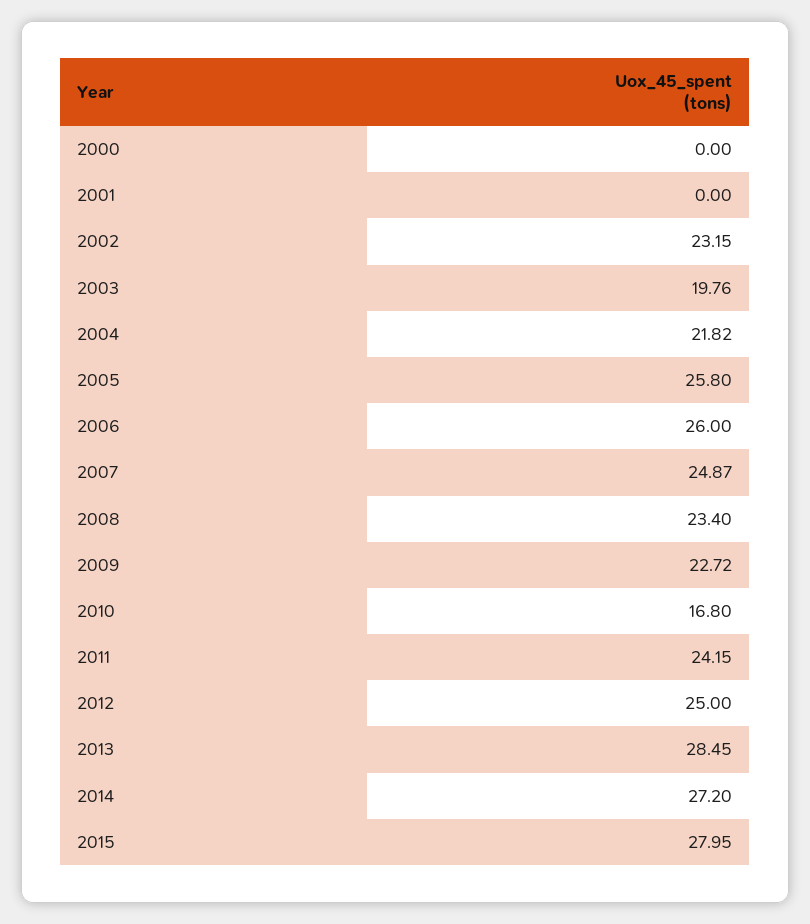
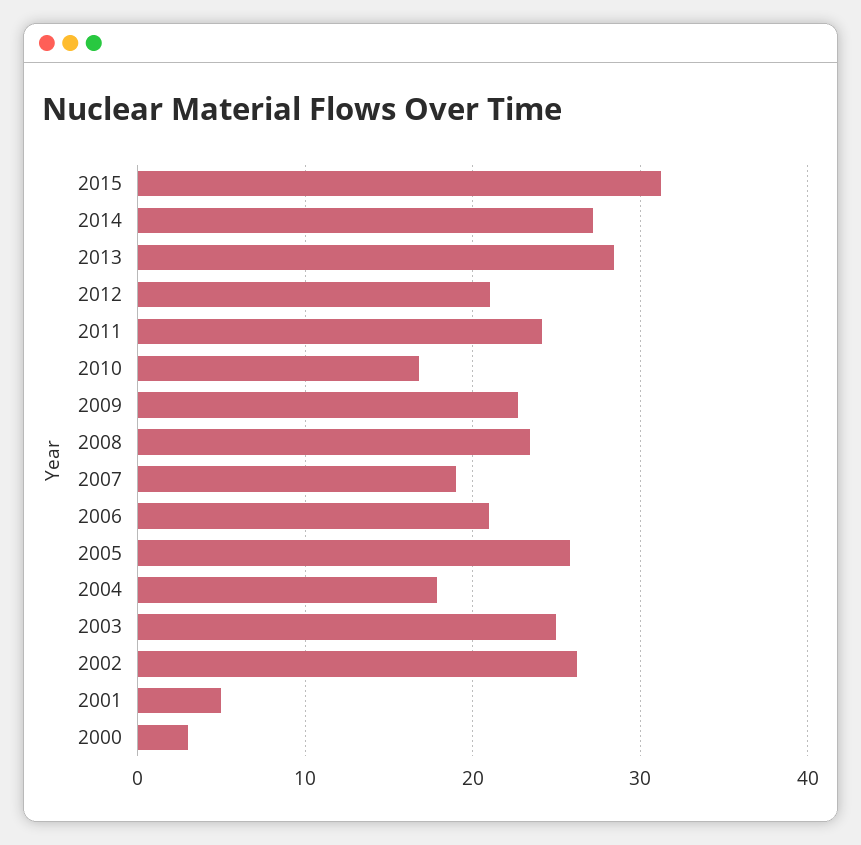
2000: 0 -> 3
2001: 0 -> 5
2002: 23.15 -> 26
2003: 19.76 -> 25
2004: 21.82 -> 18
2006: 26 -> 21
2007: 24.87 -> 19
2012: 25 -> 21
2015: 27.95 -> 31

